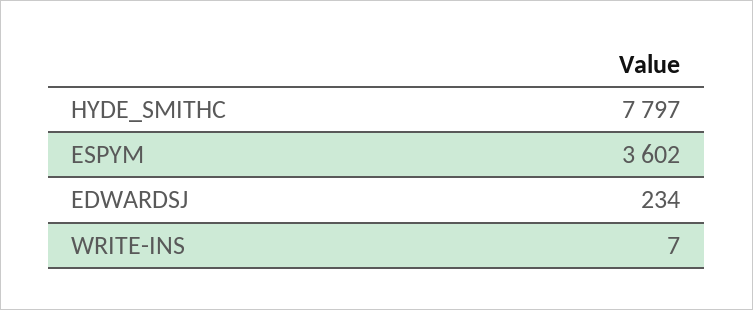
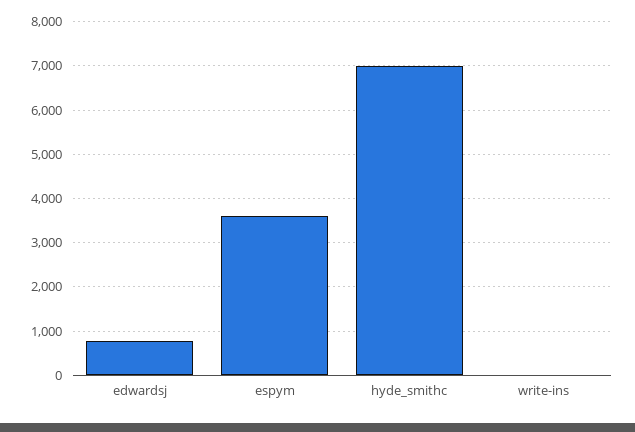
HYDE_SMITHC: 7797 -> 7000
EDWARDSJ: 234 -> 800

